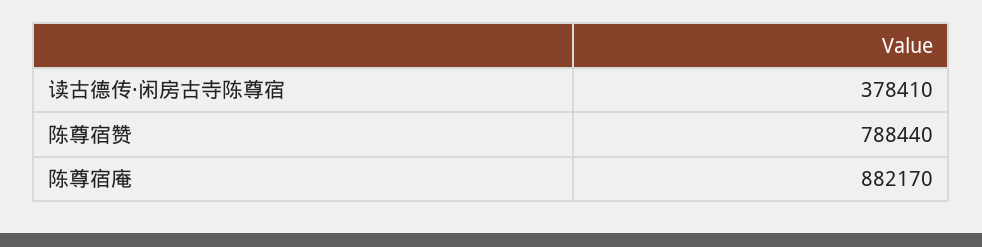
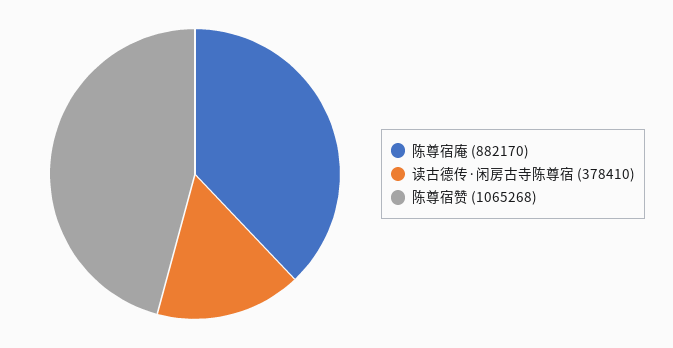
陈尊宿赞: 788440 -> 1065268

